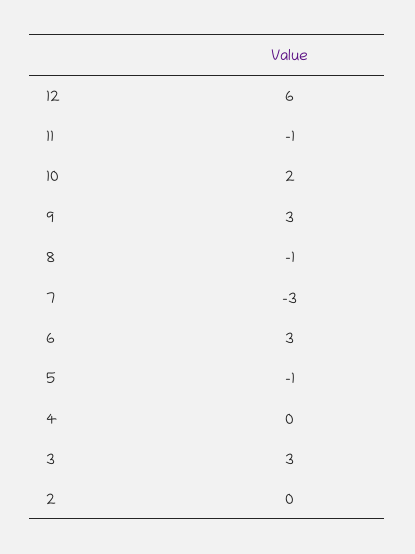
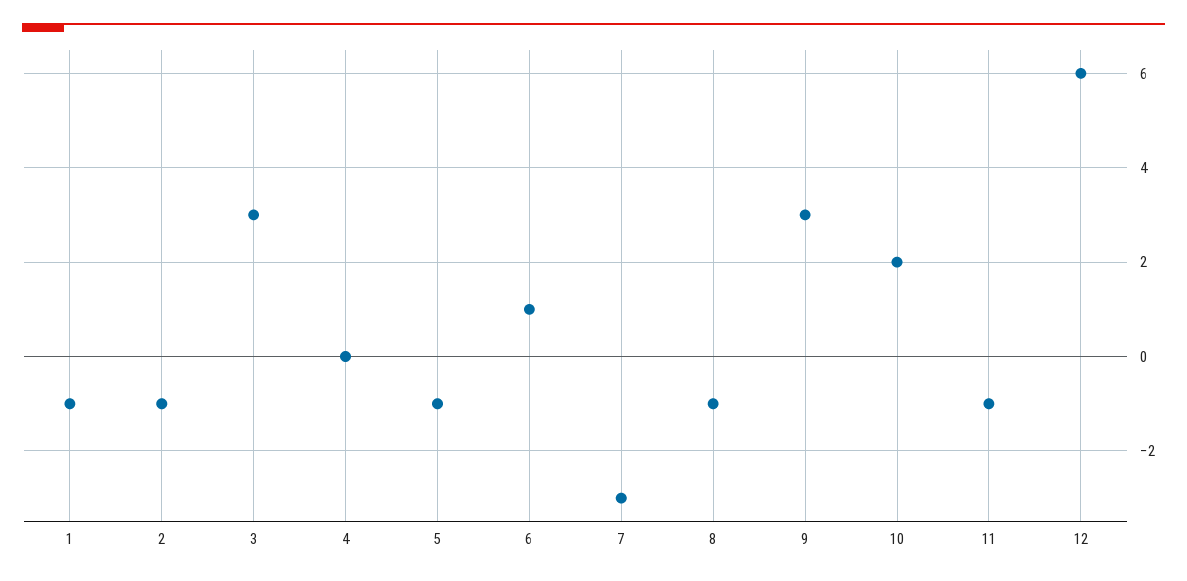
6: 3 -> 1
2: 0 -> -1
1: none -> -1

